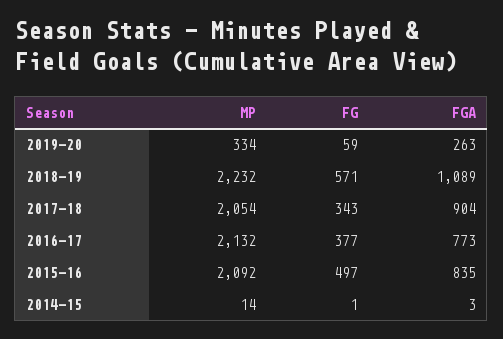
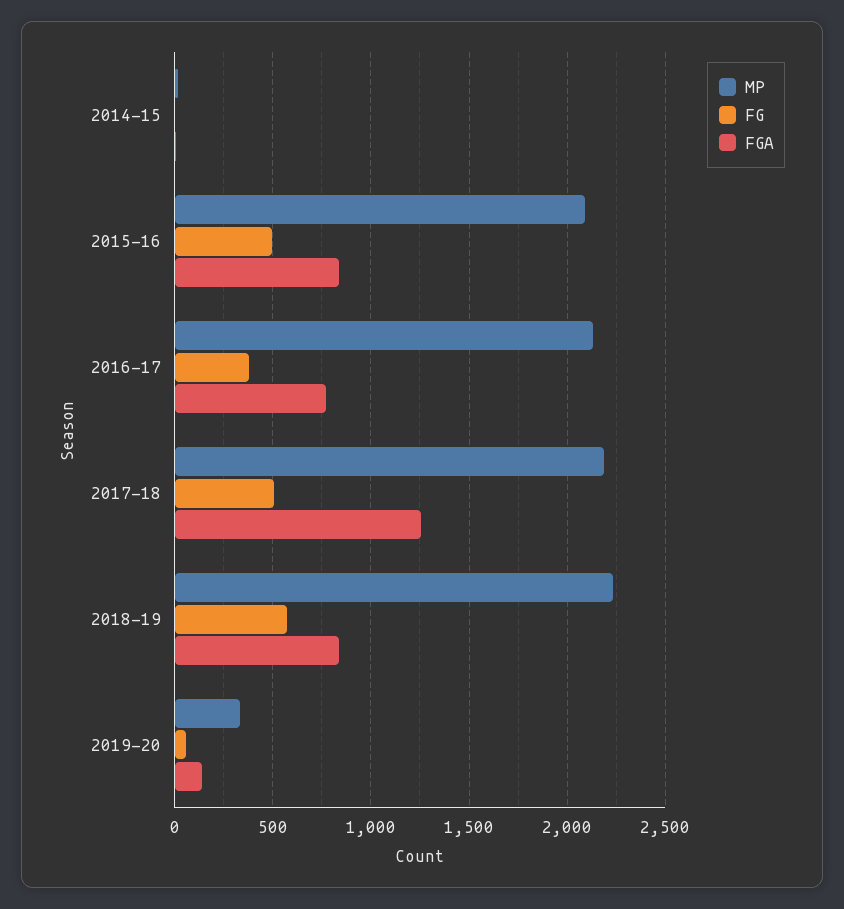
FGA, 2019-20: 263 -> 150
FGA, 2018-19: 1089 -> 850
MP, 2017-18: 2054 -> 2200
FG, 2017-18: 343 -> 500
FGA, 2017-18: 904 -> 1250

